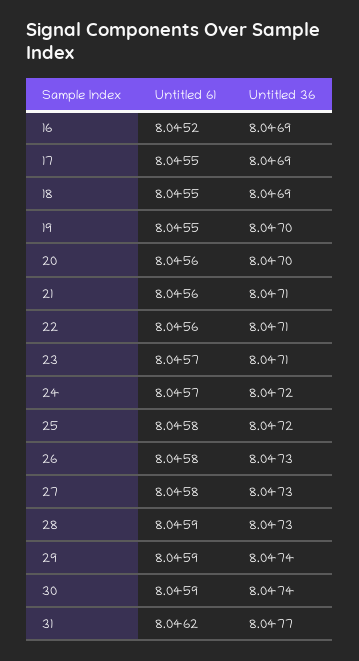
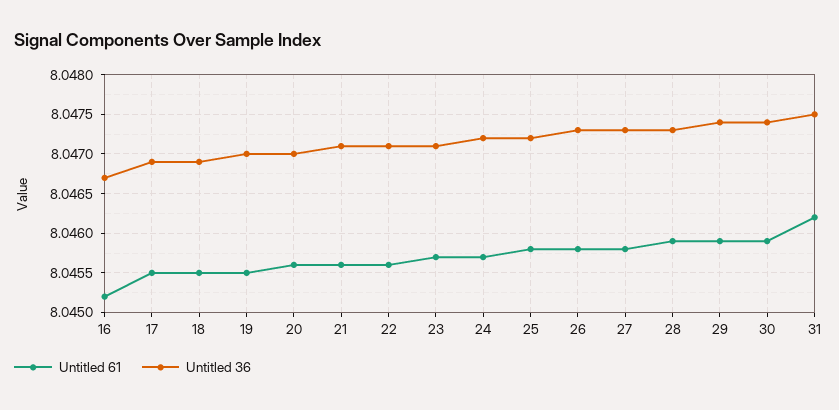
Untitled 36, 16: 8.0469 -> 8.0467
Untitled 36, 31: 8.0477 -> 8.0475

